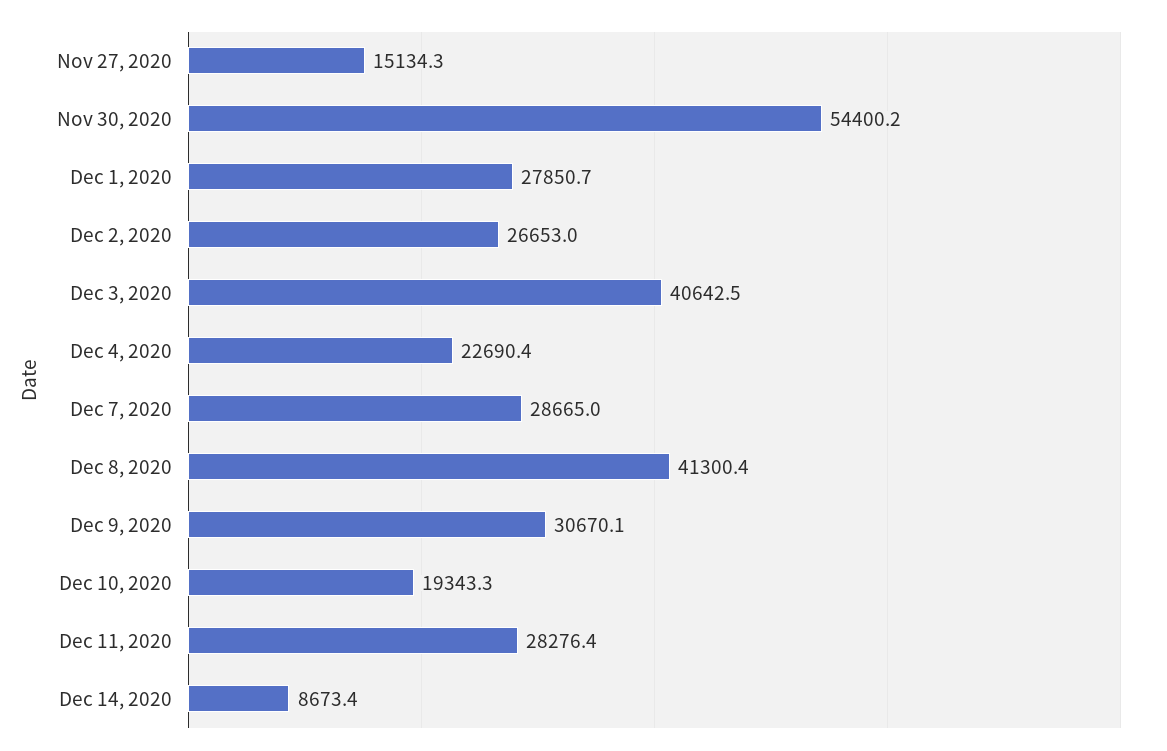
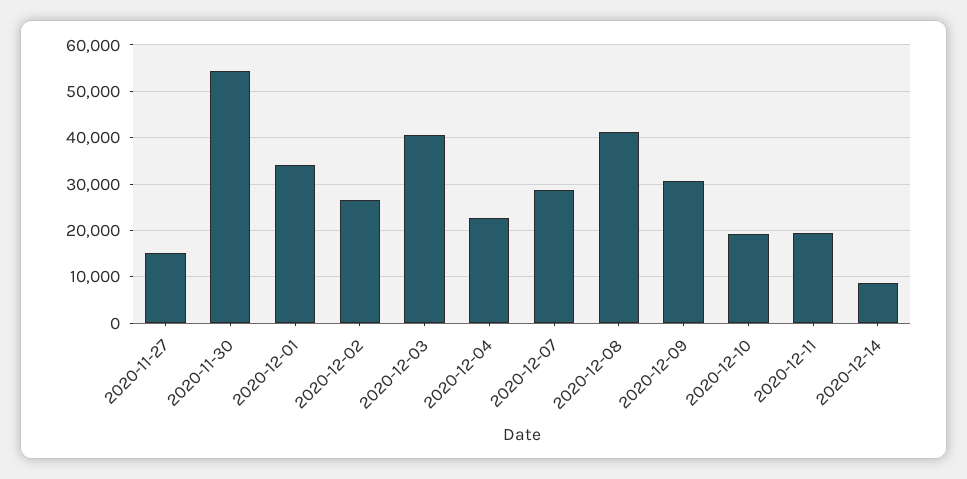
Dec 1, 2020: 27850.7 -> 34000
Dec 11, 2020: 28276.4 -> 20000

